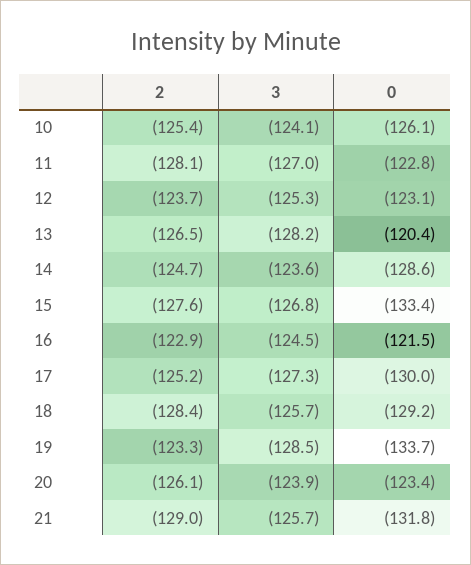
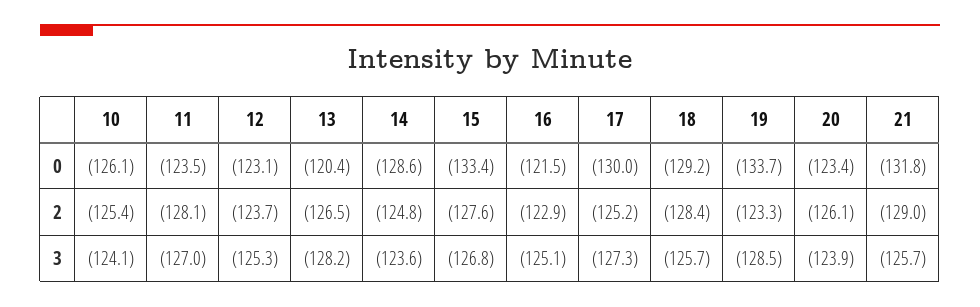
0, 11: -122.8 -> -123.5
2, 14: -124.7 -> -124.8
3, 16: -124.5 -> -125.1

